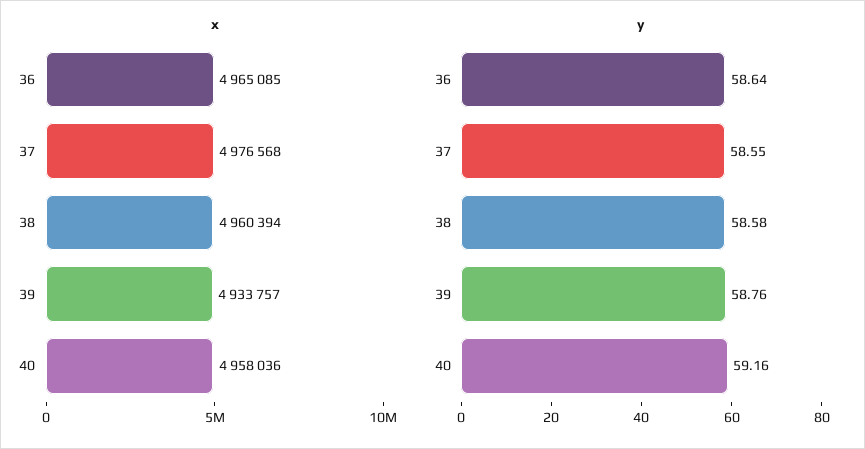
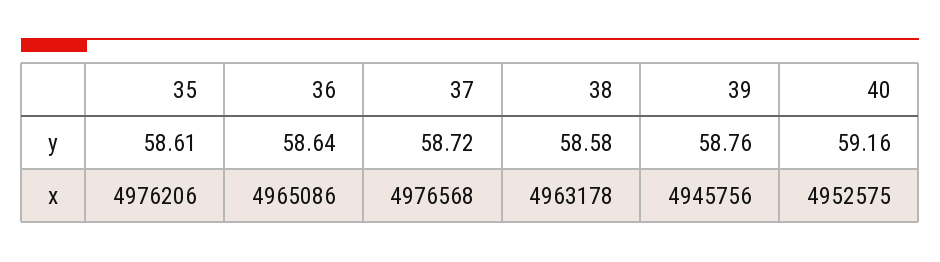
x, 36: 4965085 -> 4965086
x, 38: 4960394 -> 4963178
x, 39: 4933757 -> 4945756
x, 40: 4958036 -> 4952575
y, 37: 58.55 -> 58.72
y, 35: none -> 58.61
x, 35: none -> 4976206

